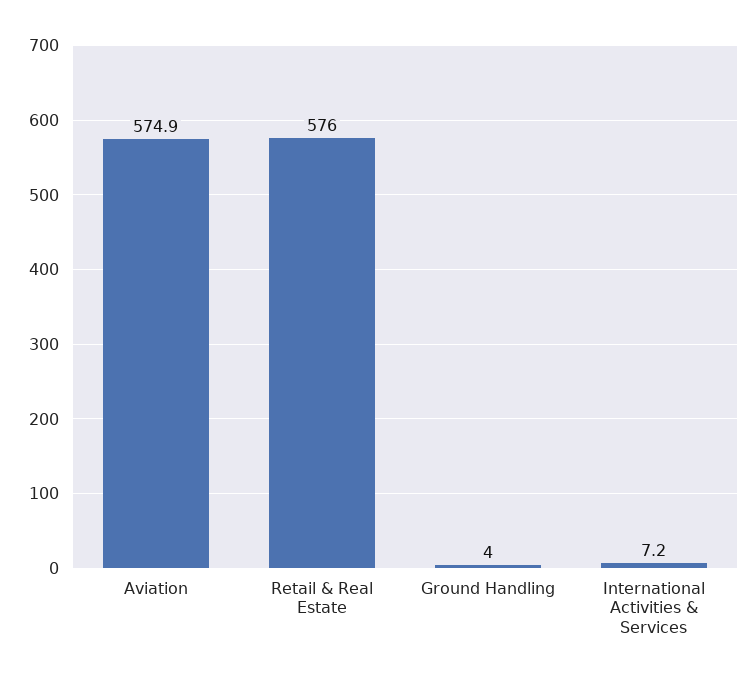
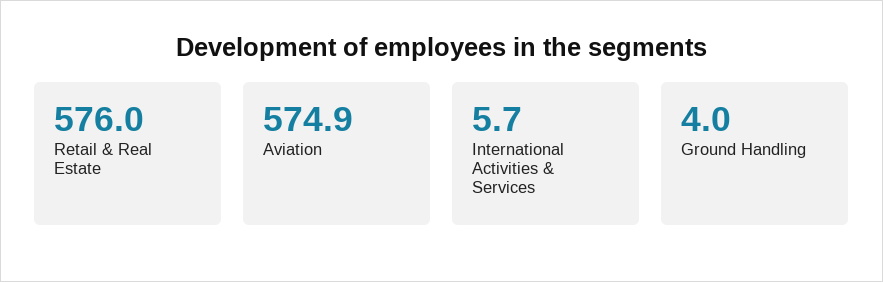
International Activities & Services: 7.2 -> 5.7

